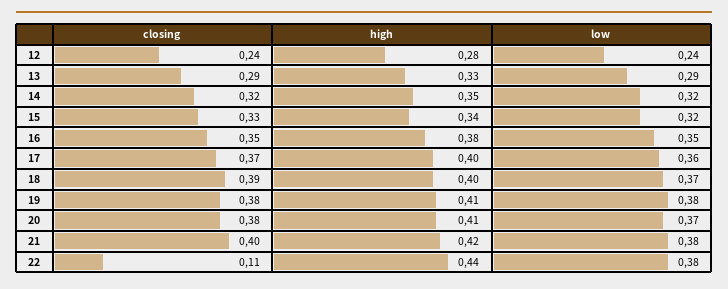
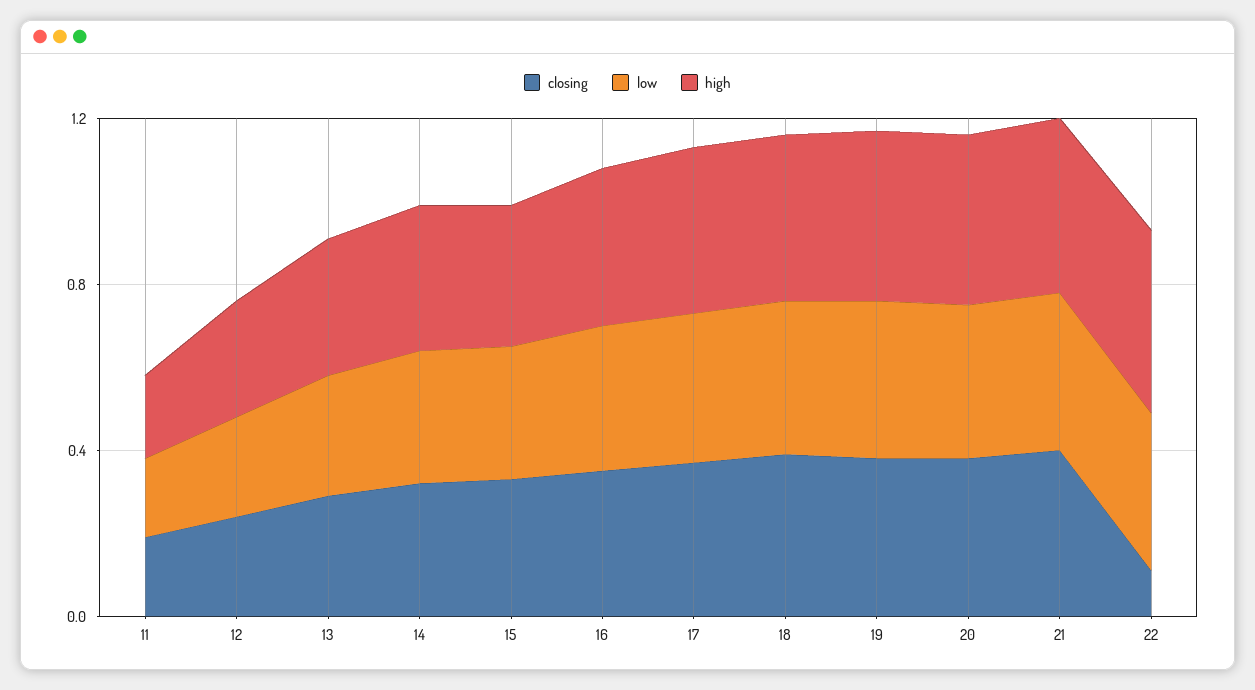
closing, 11: none -> 0.2
low, 11: none -> 0.2
high, 11: none -> 0.2

